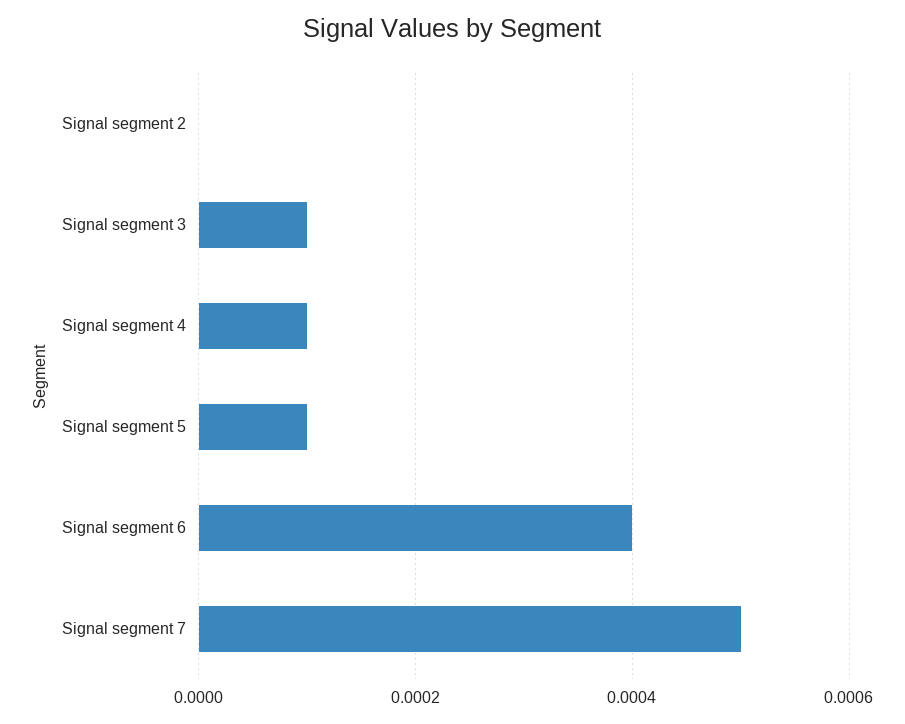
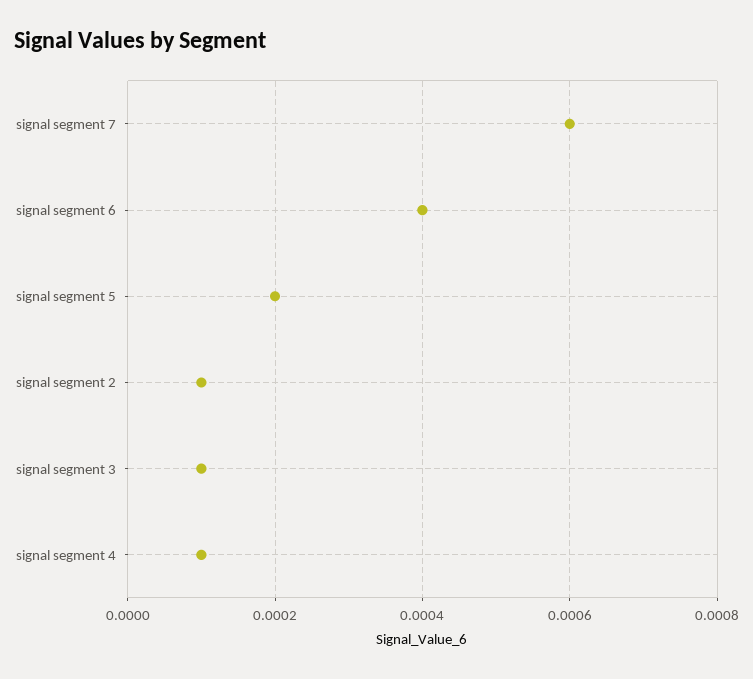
Signal segment 2: 0 -> 0.0001
Signal segment 5: 0.0001 -> 0.0002
Signal segment 7: 0.0005 -> 0.0006

